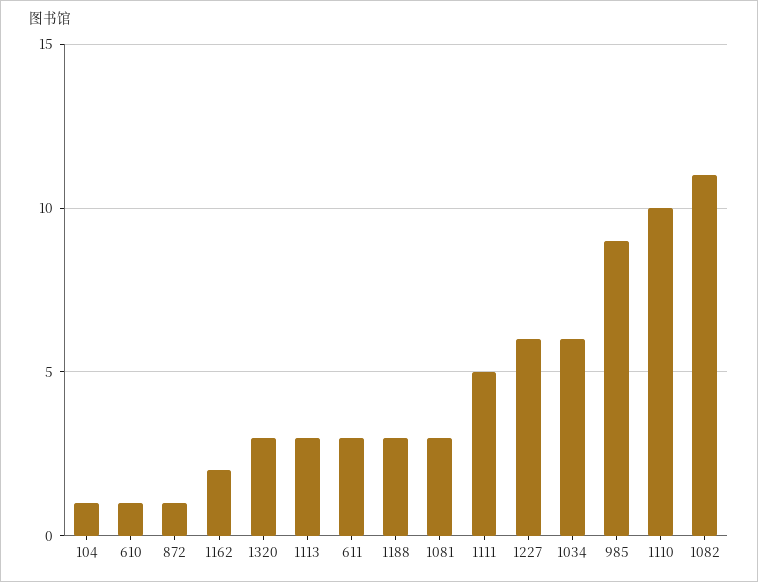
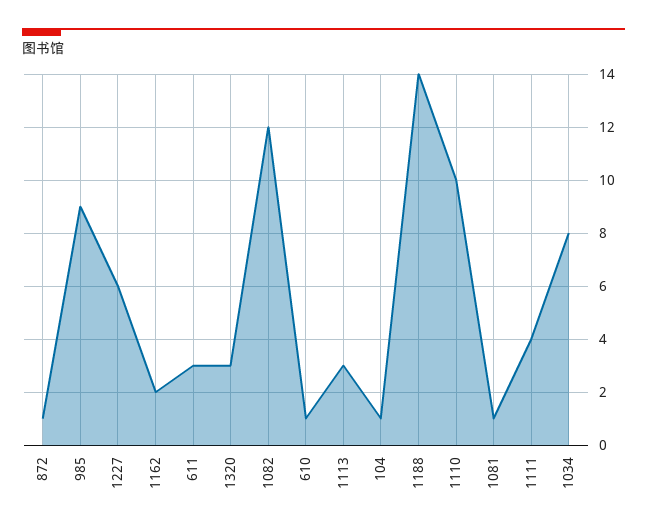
1188: 3 -> 14
1081: 3 -> 1
1111: 5 -> 4
1034: 6 -> 8
1082: 11 -> 12

